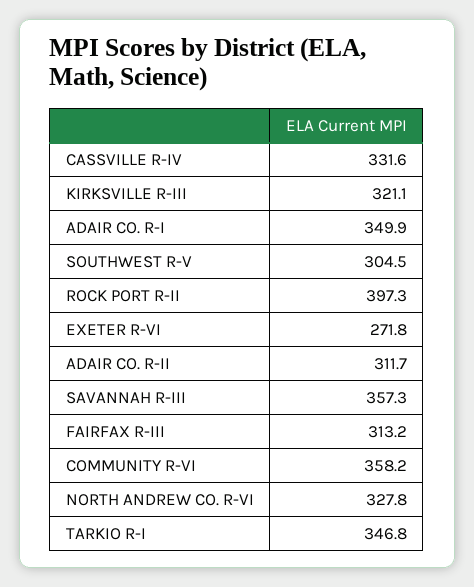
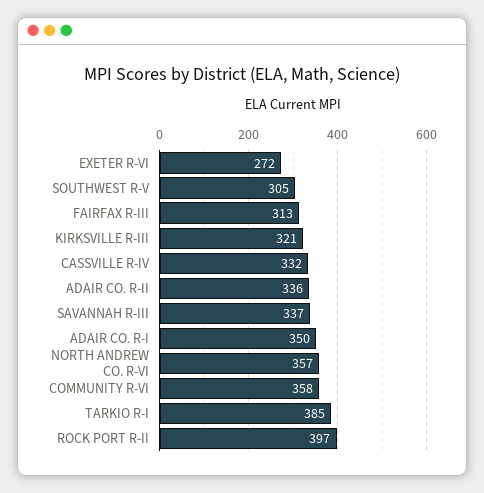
ADAIR CO. R-II: 311.7 -> 336
SAVANNAH R-III: 357.3 -> 337
NORTH ANDREW CO. R-VI: 327.8 -> 357
TARKIO R-I: 346.8 -> 385

